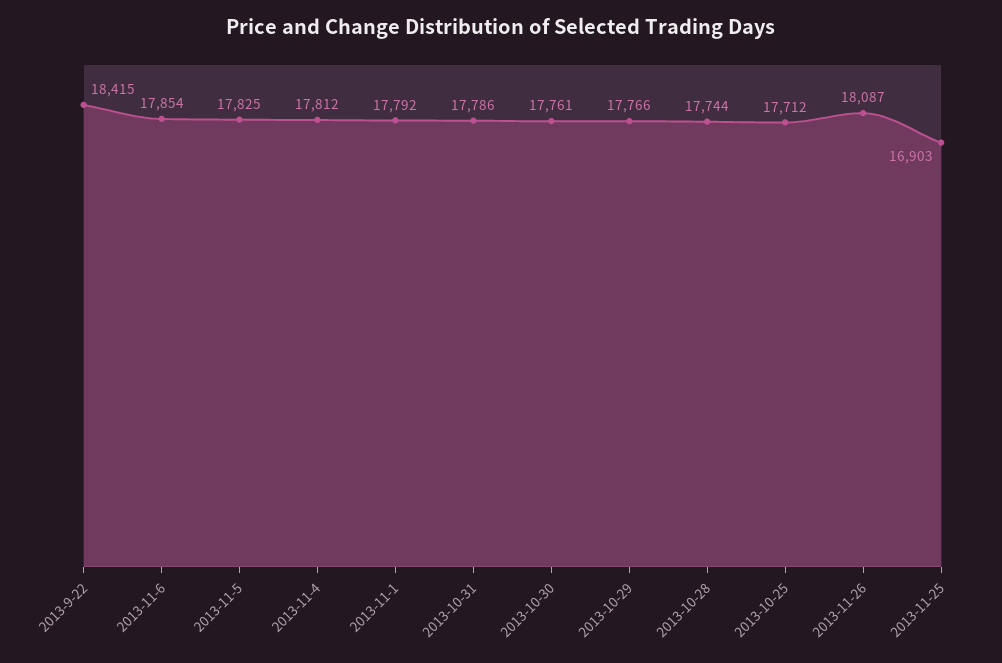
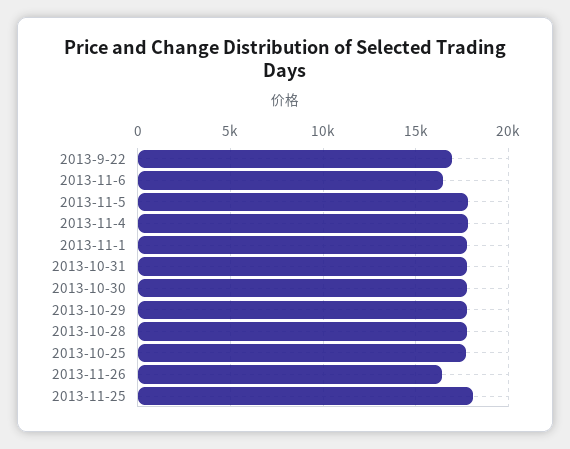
2013-9-22: 18415 -> 17000
2013-11-6: 17854 -> 16500
2013-11-26: 18087 -> 16500
2013-11-25: 16903 -> 18000

